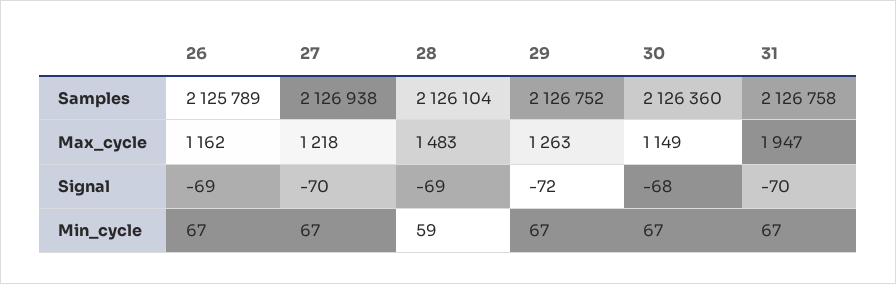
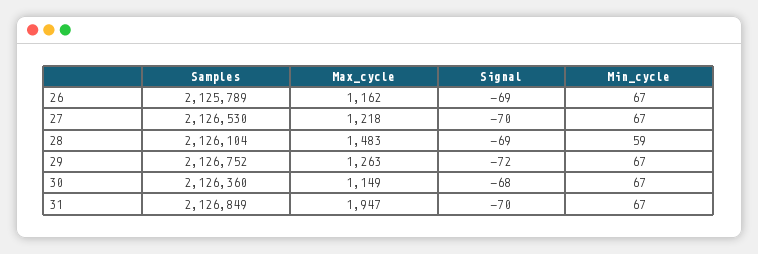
27, Samples: 2126938 -> 2126530
31, Samples: 2126758 -> 2126849

